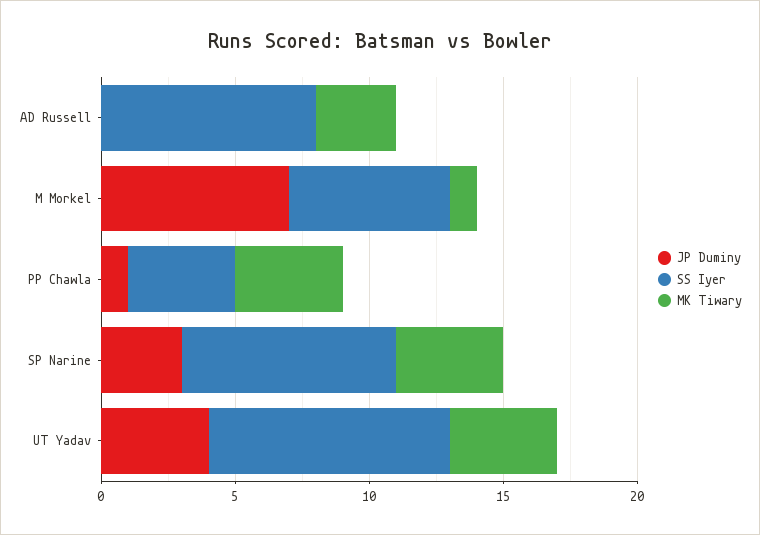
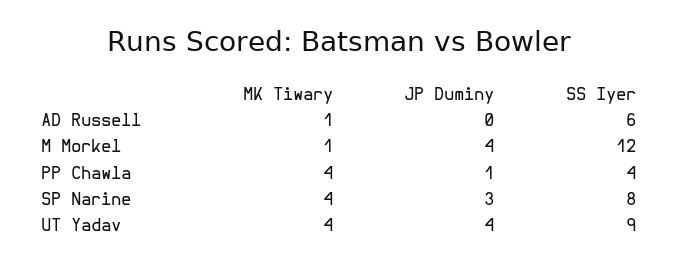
SS Iyer, AD Russell: 8 -> 6
MK Tiwary, AD Russell: 3 -> 1
JP Duminy, M Morkel: 7 -> 4
SS Iyer, M Morkel: 6 -> 12

